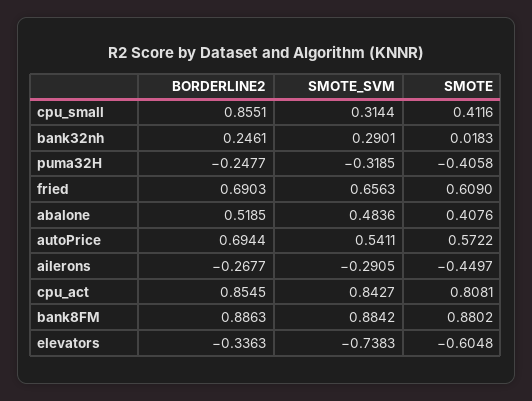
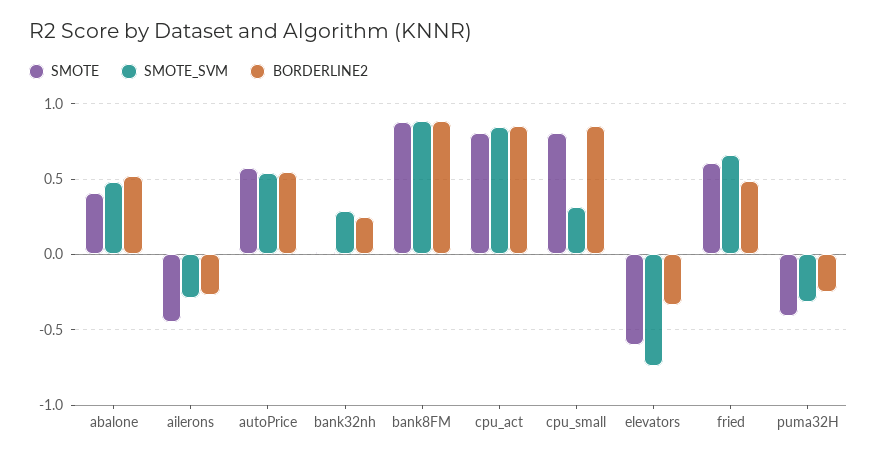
SMOTE, cpu_small: 0.4116 -> 0.8
BORDERLINE2, fried: 0.6903 -> 0.5
BORDERLINE2, autoPrice: 0.6944 -> 0.55

